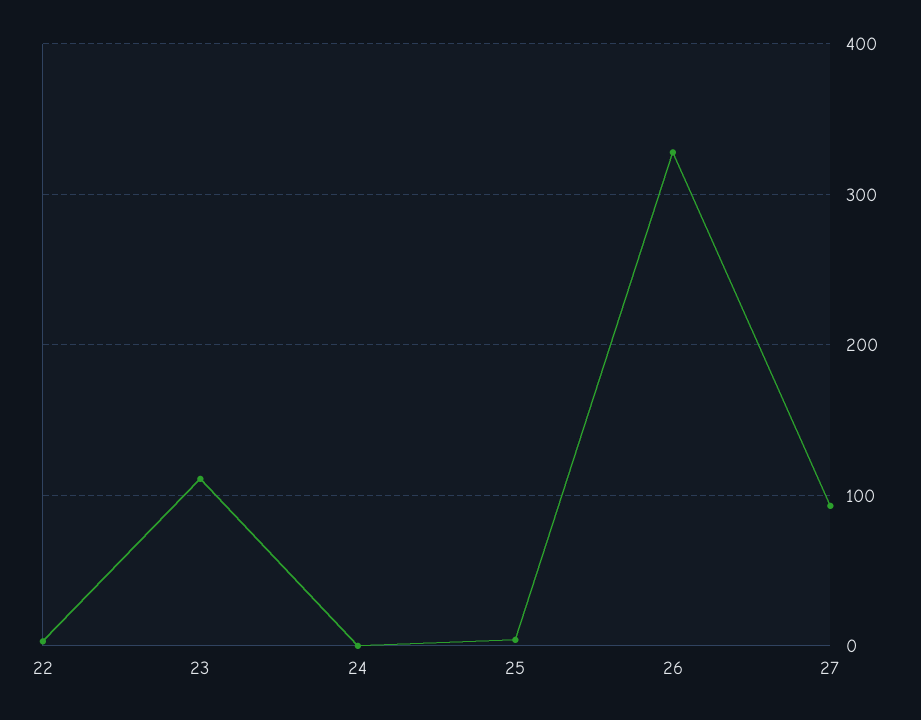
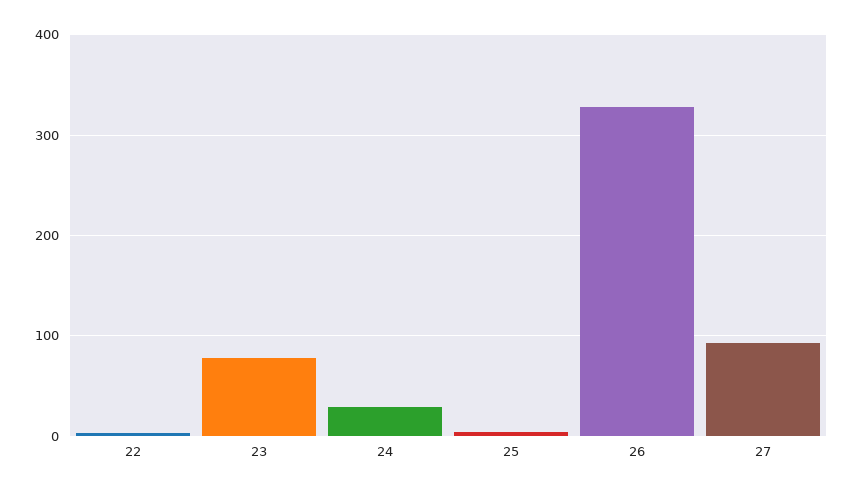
23: 110 -> 80
24: 0 -> 30

